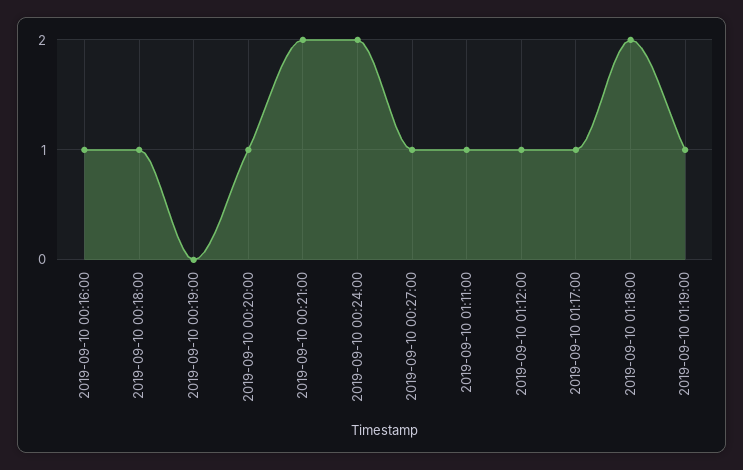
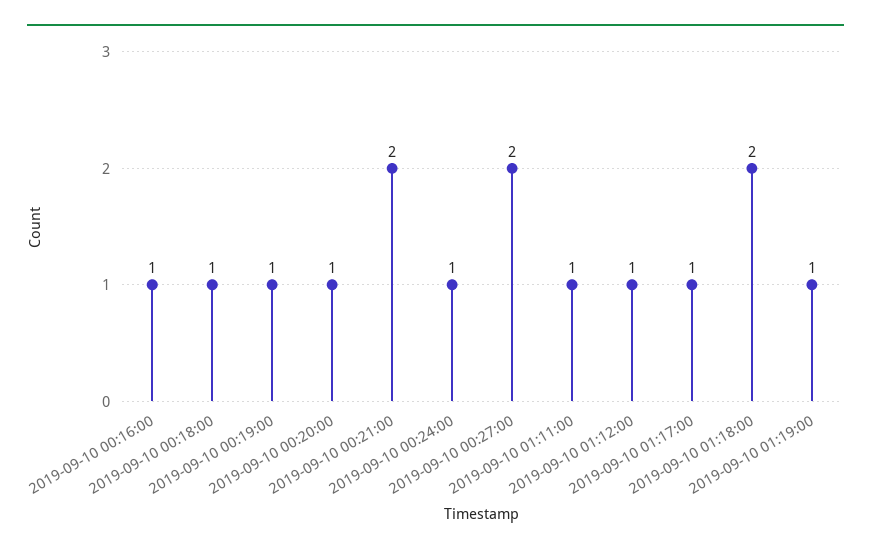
2019-09-10 00:19:00: 0 -> 1
2019-09-10 00:24:00: 2 -> 1
2019-09-10 00:27:00: 1 -> 2

